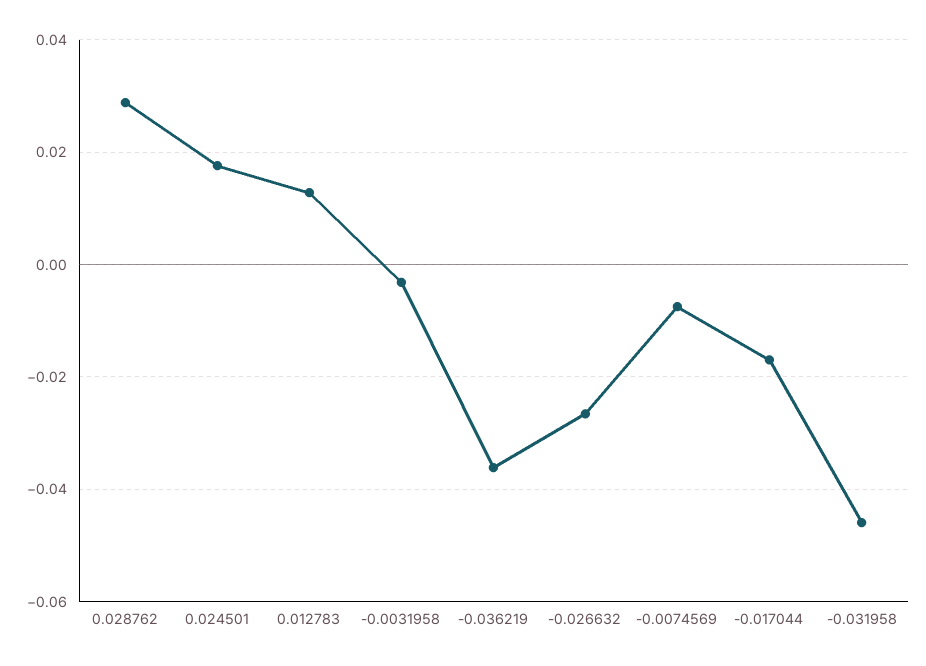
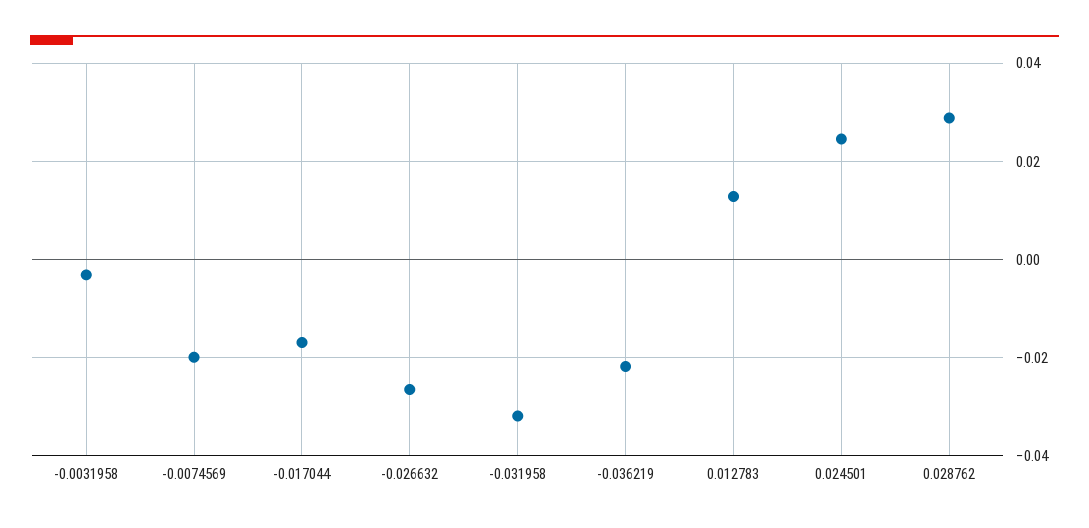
0.024501: 0.018 -> 0.024
-0.036219: -0.036 -> -0.022
-0.0074569: -0.008 -> -0.02
-0.031958: -0.046 -> -0.032

